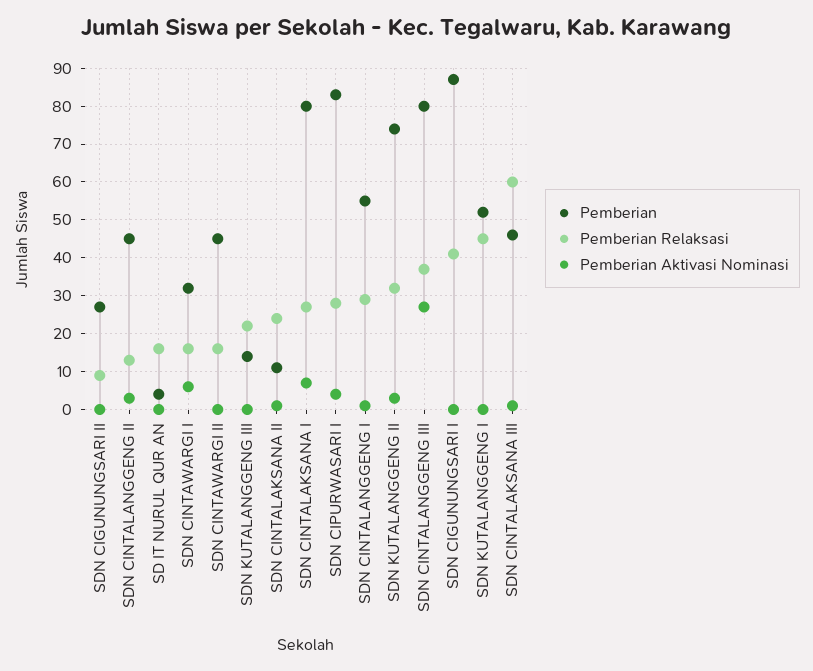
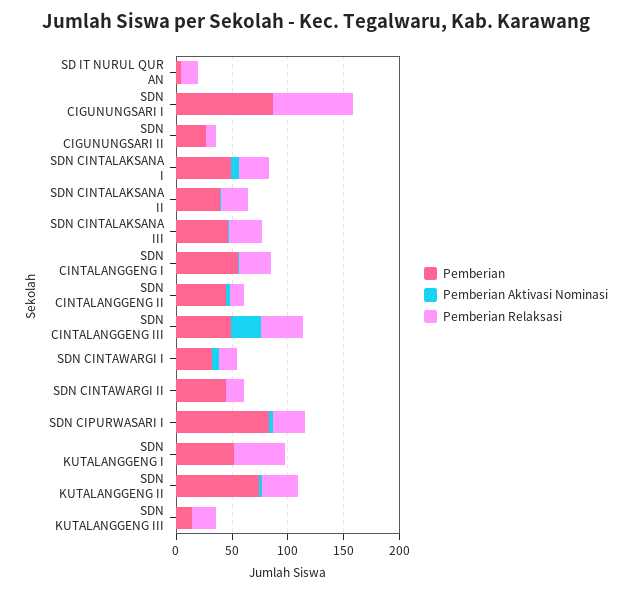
Pemberian, SDN CINTALAKSANA II: 10 -> 40
Pemberian, SDN CINTALAKSANA I: 80 -> 50
Pemberian, SDN CINTALANGGENG III: 80 -> 50
Pemberian Relaksasi, SDN CIGUNUNGSARI I: 40 -> 70
Pemberian Relaksasi, SDN CINTALAKSANA III: 60 -> 30

